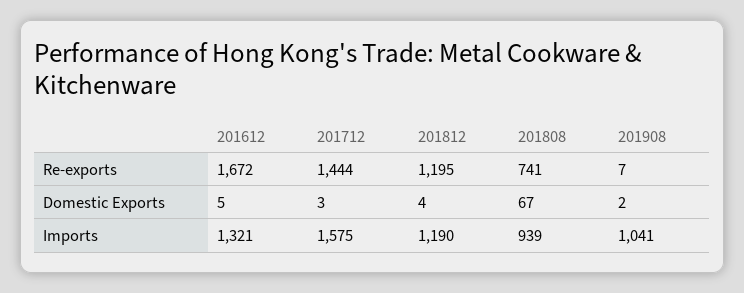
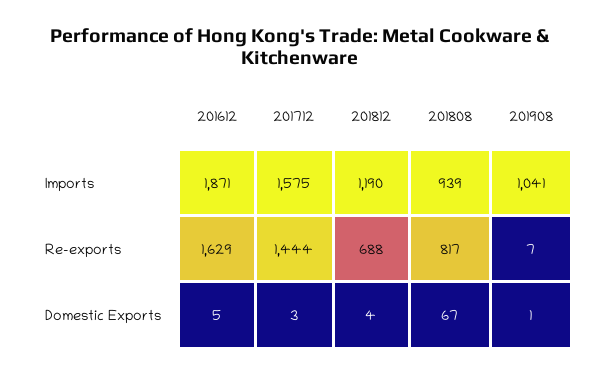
201612, Re-exports: 1672 -> 1629
201812, Re-exports: 1195 -> 688
201808, Re-exports: 741 -> 817
201908, Domestic Exports: 2 -> 1
201612, Imports: 1321 -> 1871

